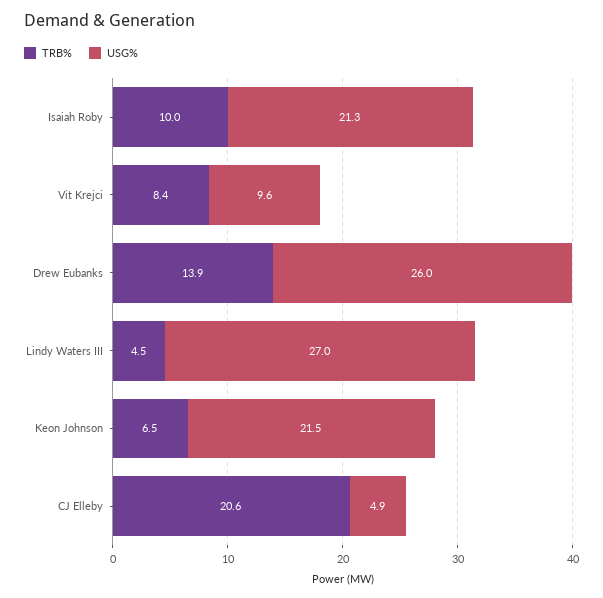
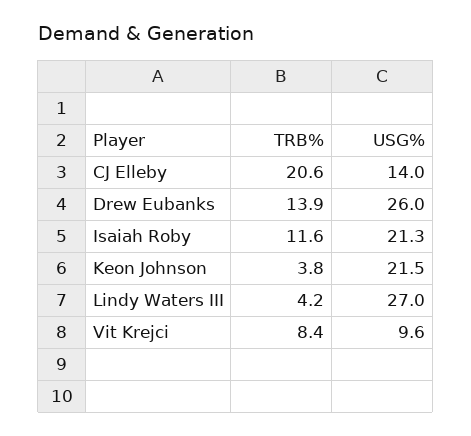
TRB%, Isaiah Roby: 10 -> 11.6
TRB%, Lindy Waters III: 4.5 -> 4.2
TRB%, Keon Johnson: 6.5 -> 3.8
USG%, CJ Elleby: 4.9 -> 14

